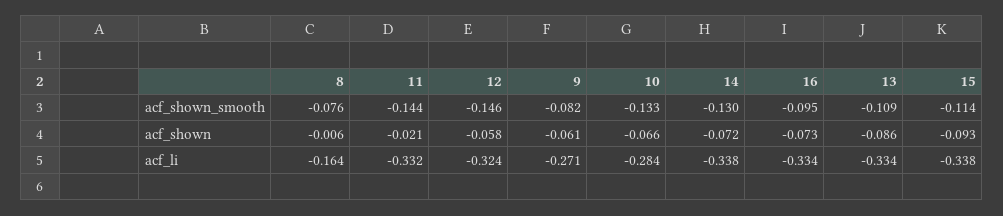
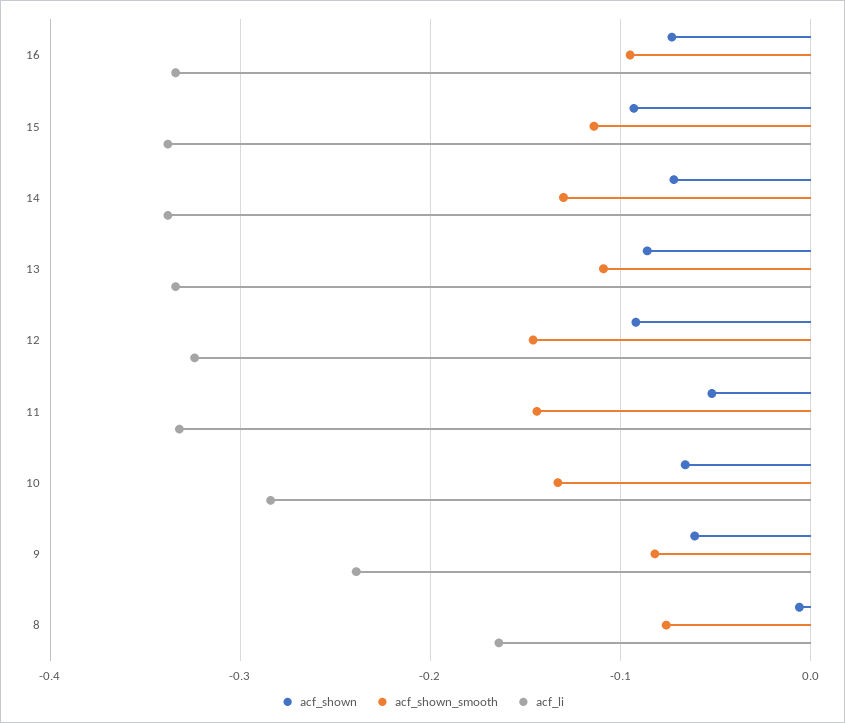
acf_shown, 11: -0.021 -> -0.05
acf_shown, 12: -0.058 -> -0.09
acf_li, 9: -0.271 -> -0.24

